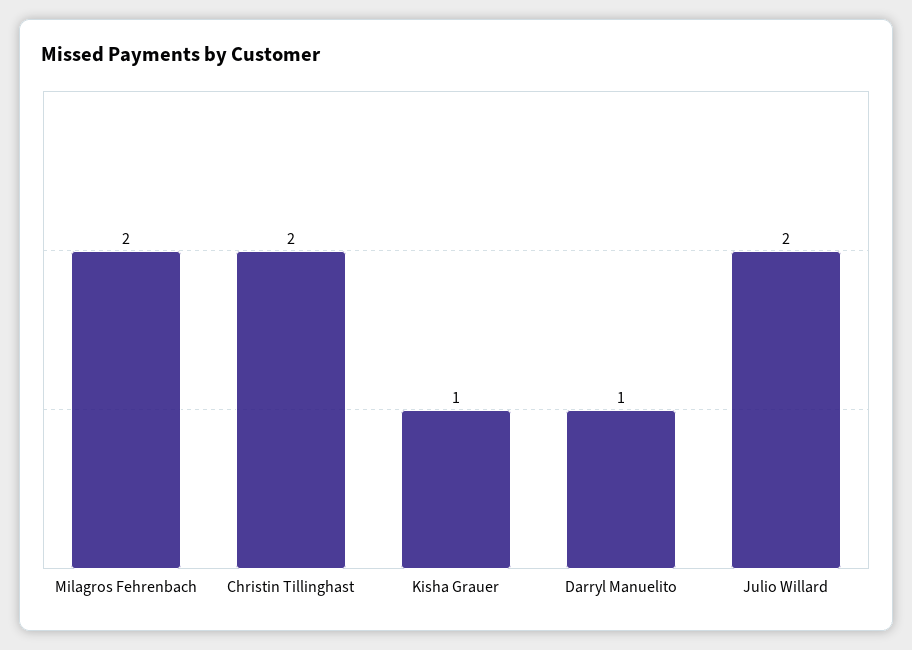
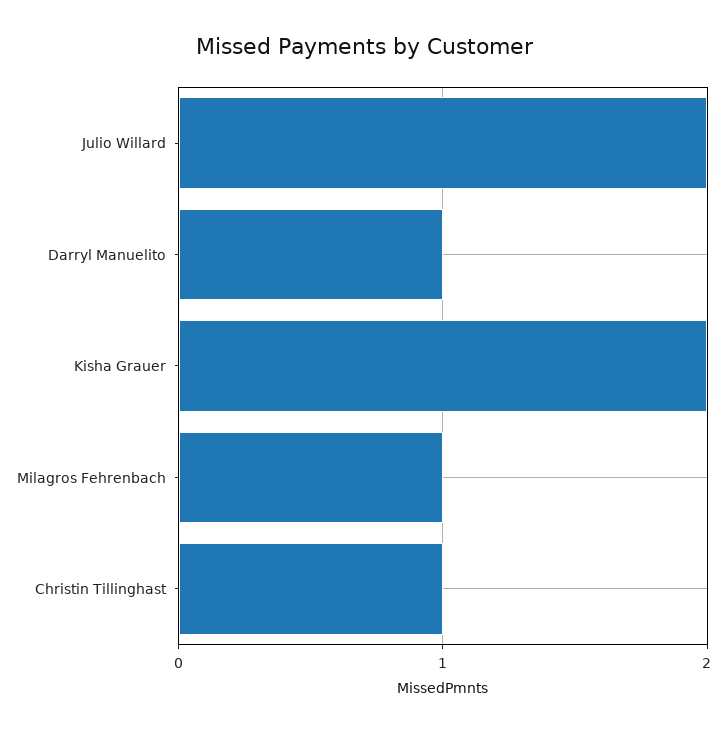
Milagros Fehrenbach: 2 -> 1
Christin Tillinghast: 2 -> 1
Kisha Grauer: 1 -> 2

